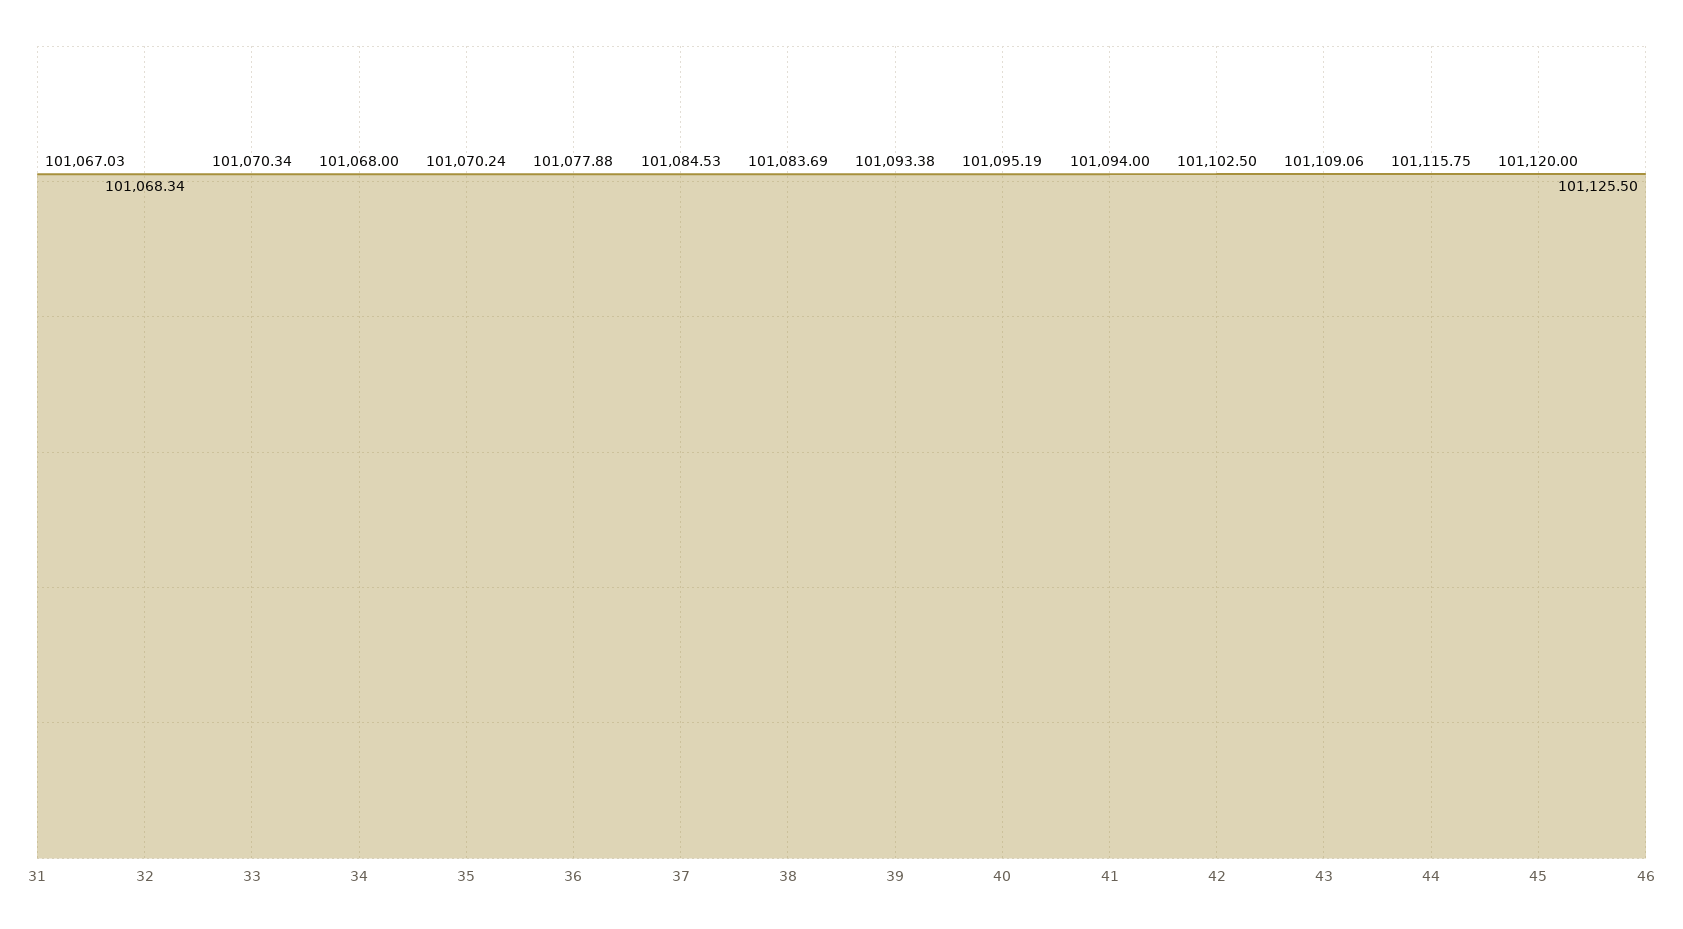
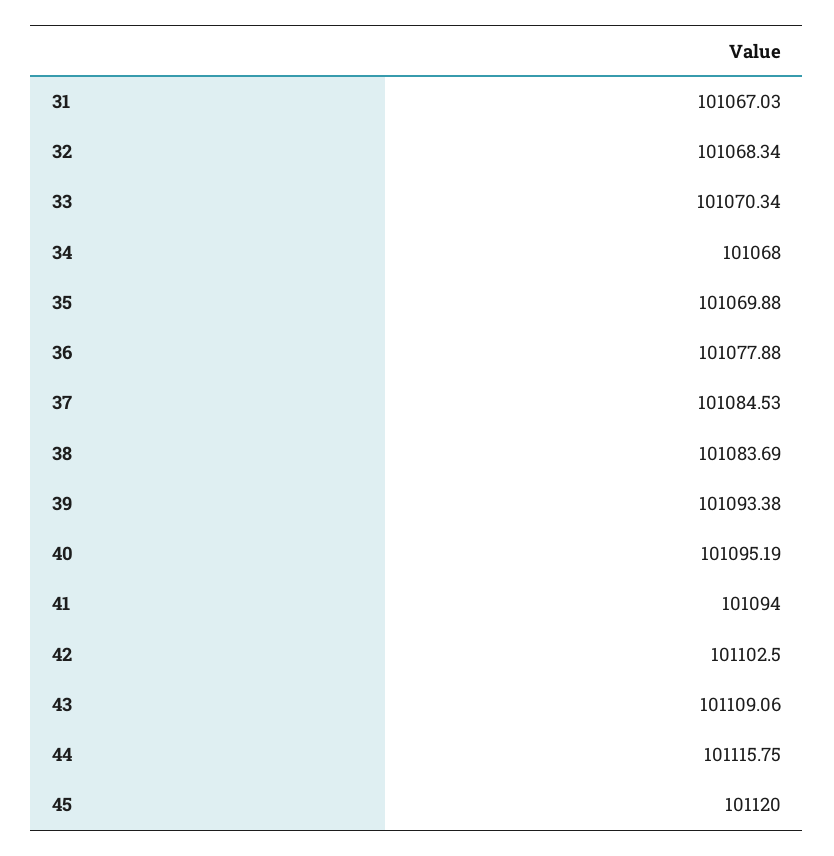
35: 101070.24 -> 101069.88
46: 101125.5 -> none

